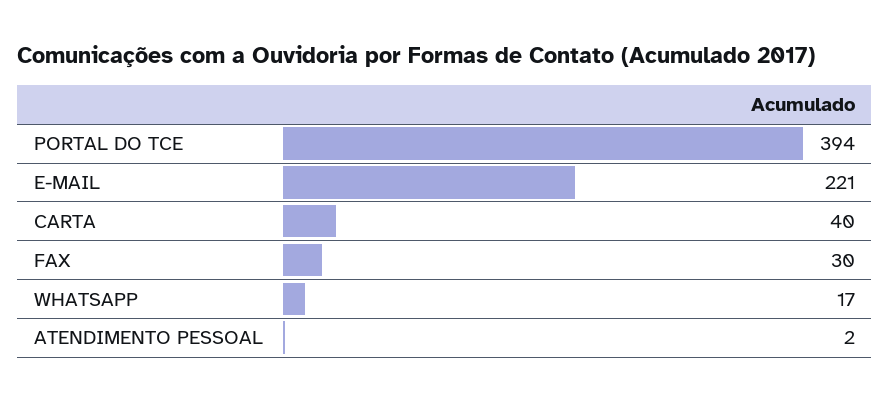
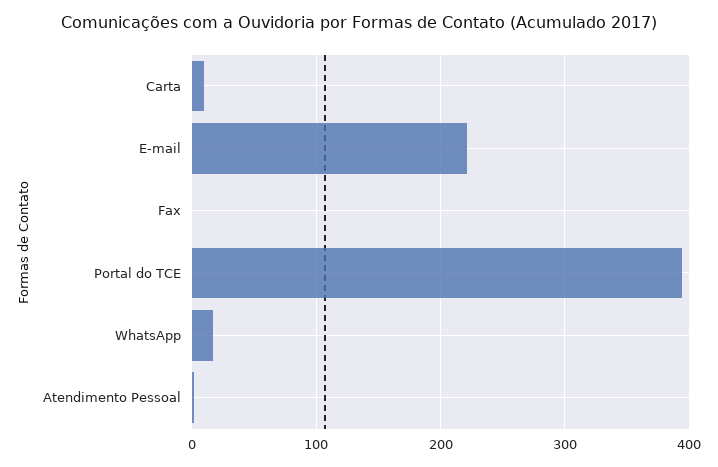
CARTA: 40 -> 10
FAX: 30 -> 0

